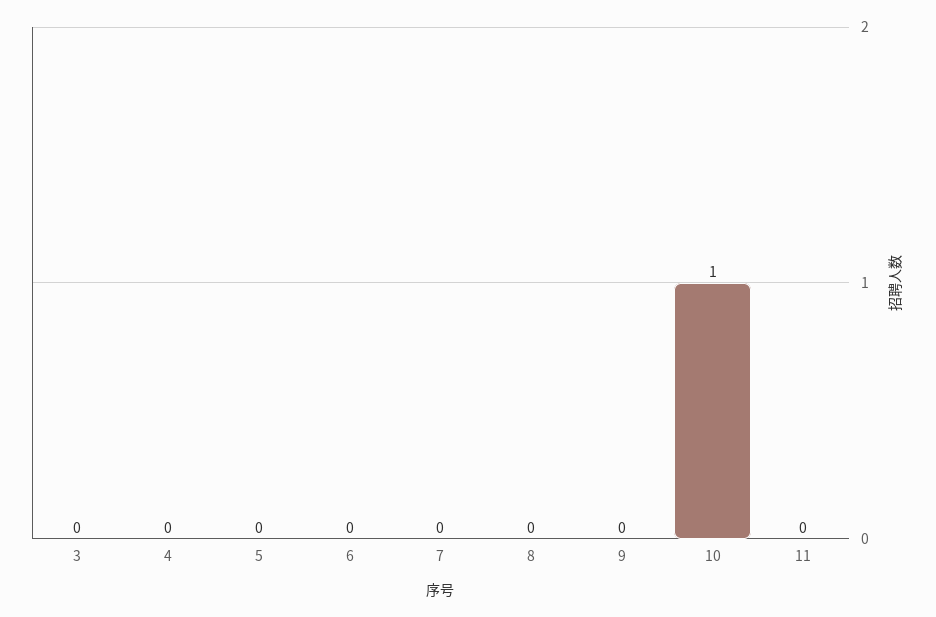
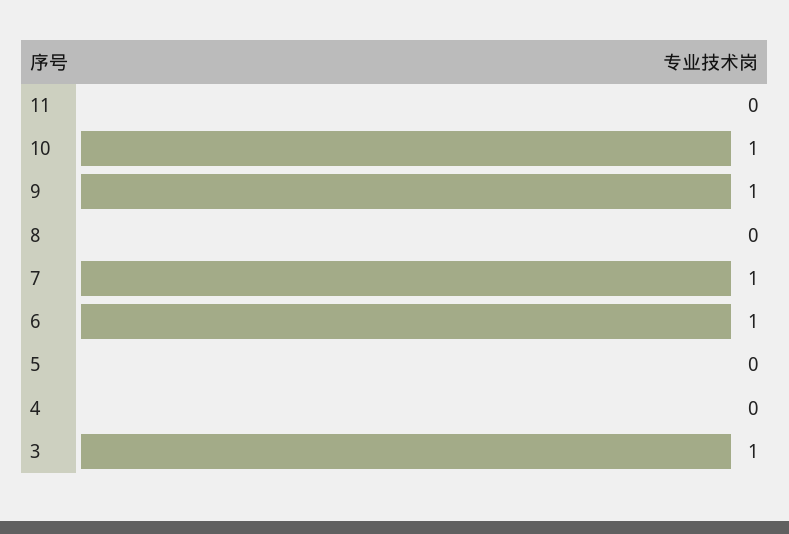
3: 0 -> 1
6: 0 -> 1
7: 0 -> 1
9: 0 -> 1

